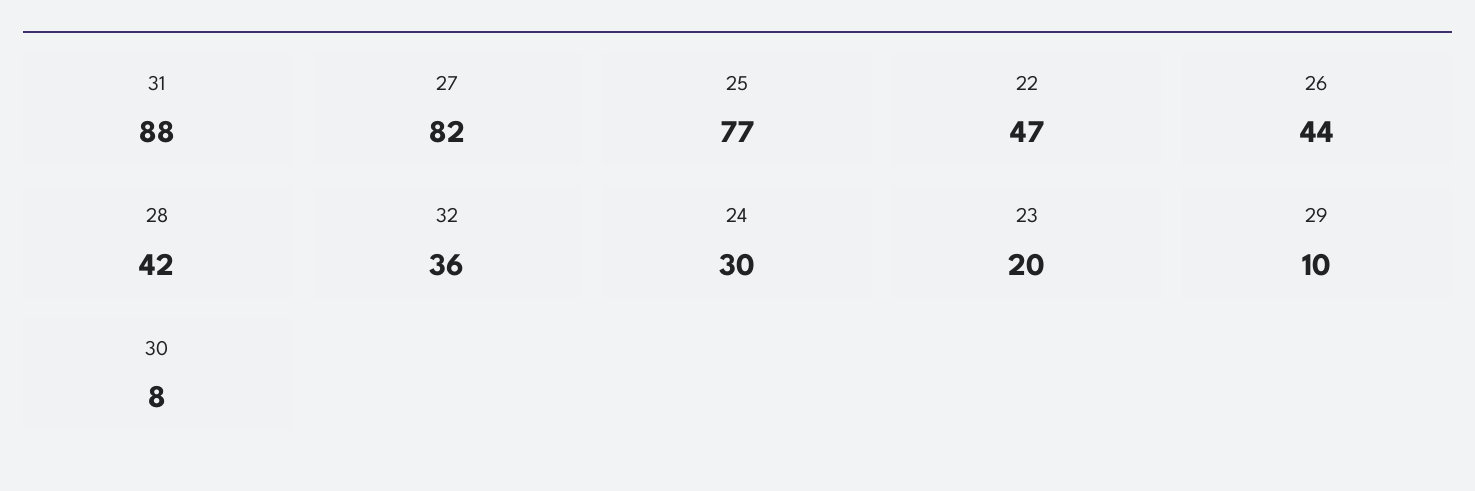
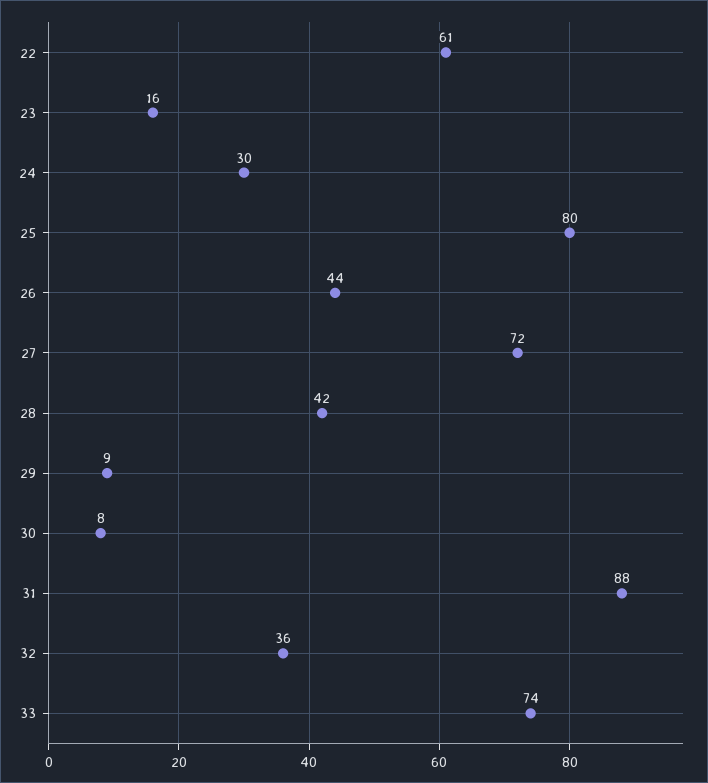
27: 82 -> 72
25: 77 -> 80
22: 47 -> 61
23: 20 -> 16
29: 10 -> 9
33: none -> 74

